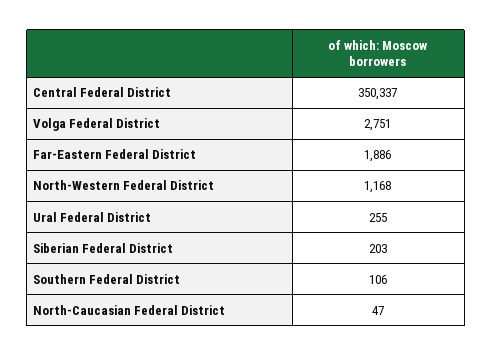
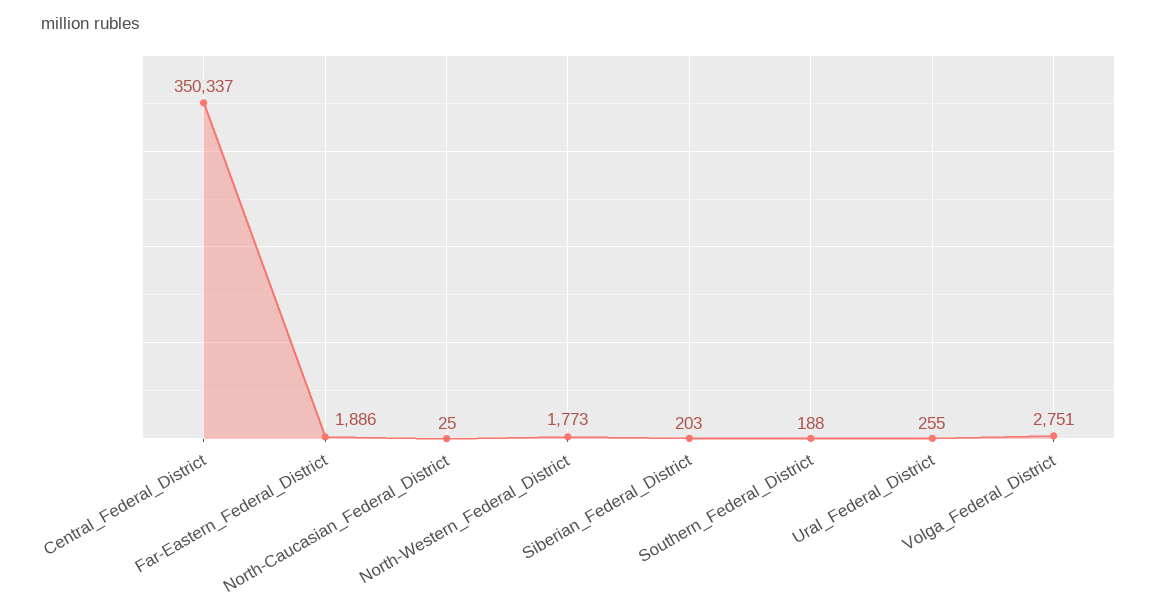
North-Western Federal District: 1168 -> 1773
Southern Federal District: 106 -> 188
North-Caucasian Federal District: 47 -> 25

